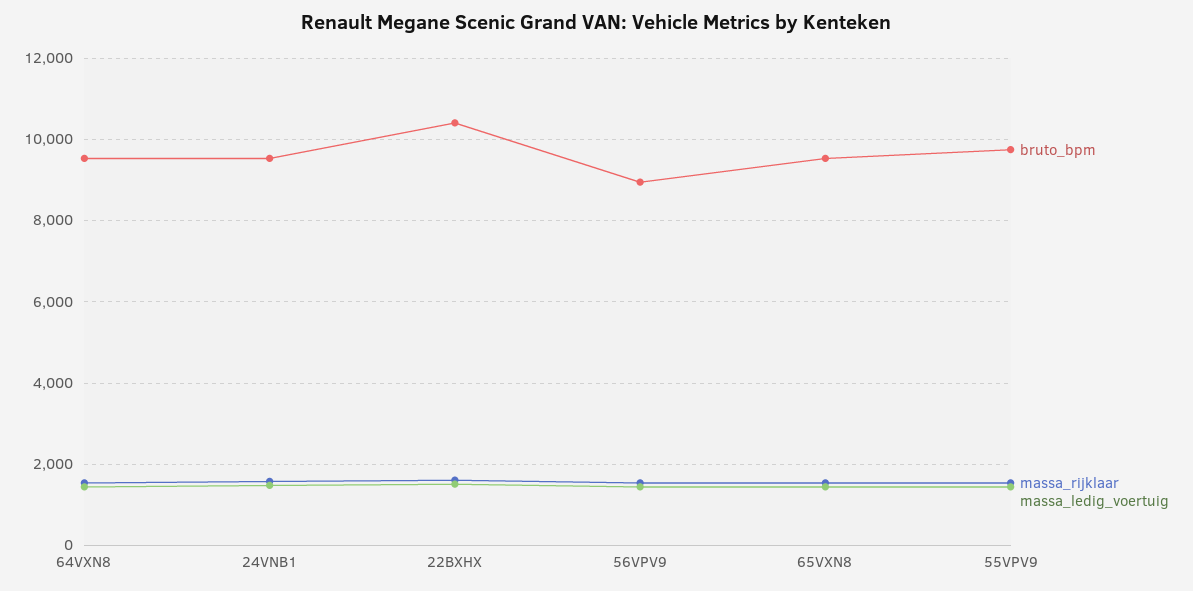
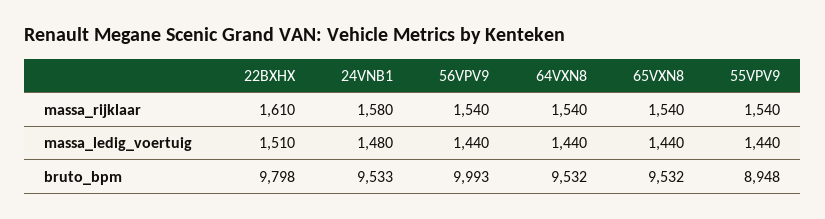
bruto_bpm, 22BXHX: 10400 -> 9798
bruto_bpm, 56VPV9: 9000 -> 9993
bruto_bpm, 55VPV9: 9800 -> 8948

